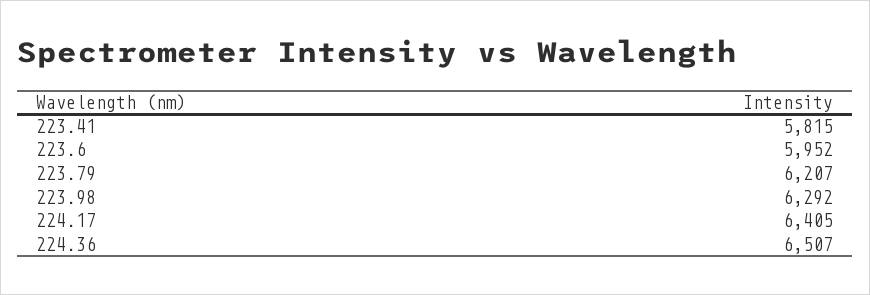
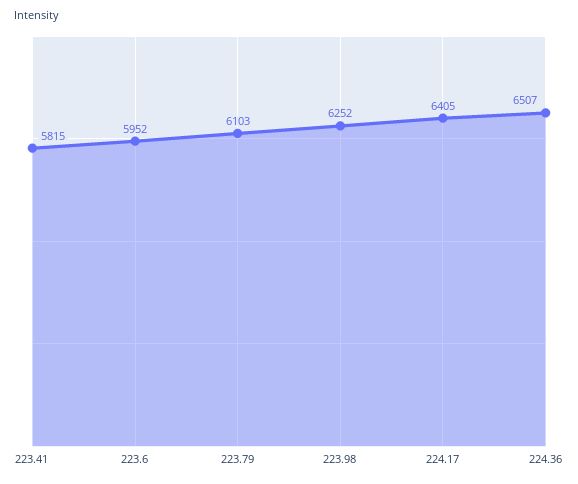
223.79: 6207 -> 6103
223.98: 6292 -> 6252

